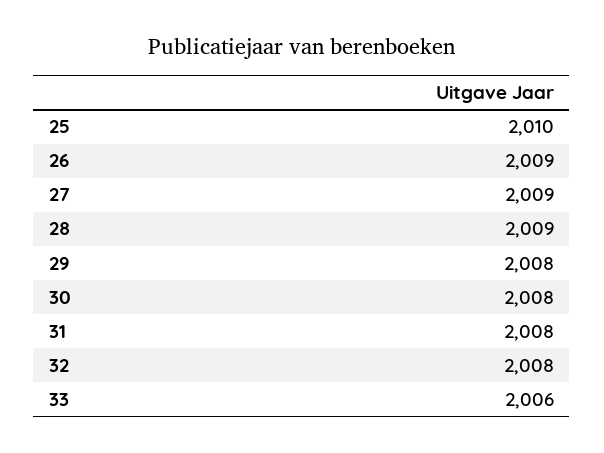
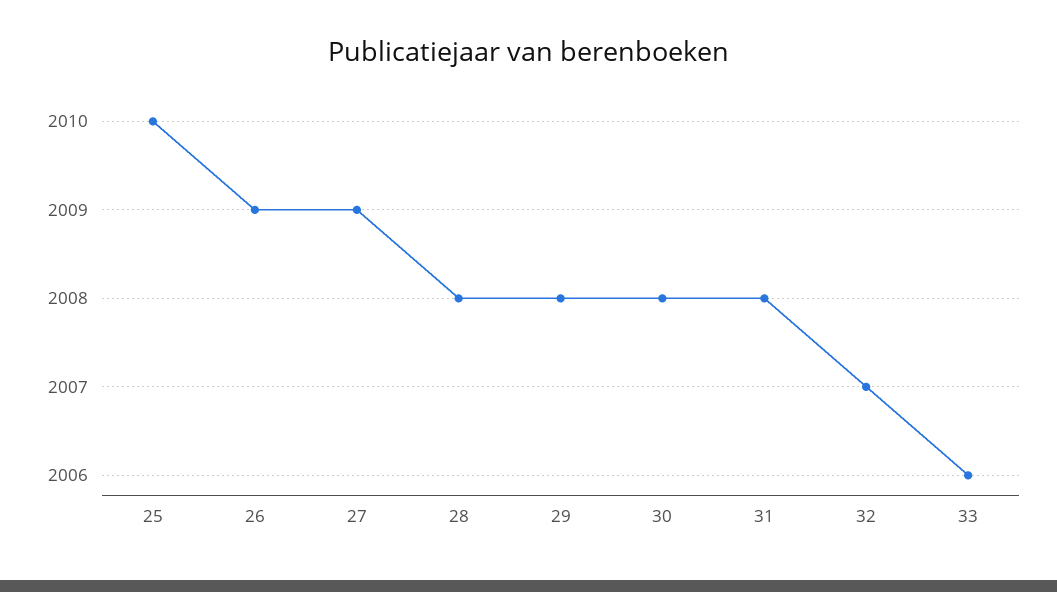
28: 2009 -> 2008
32: 2008 -> 2007

